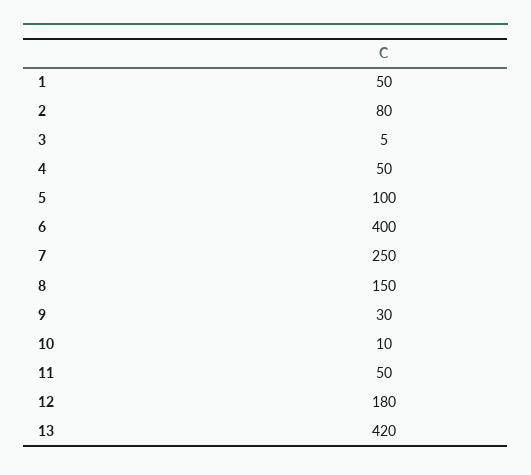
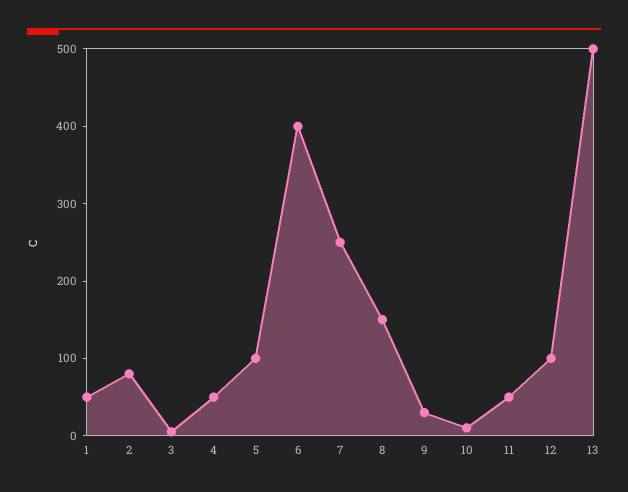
12: 180 -> 100
13: 420 -> 500

